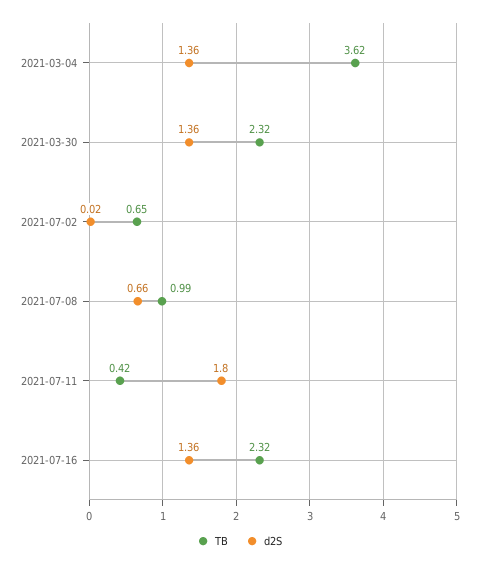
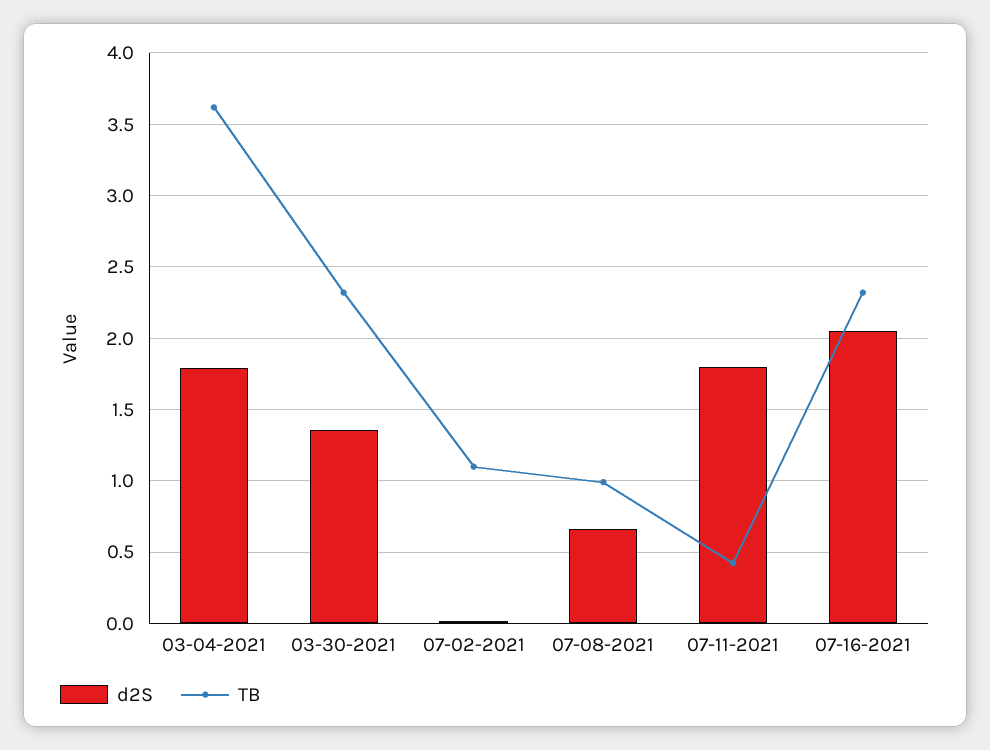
d2S, 2021-03-04: 1.36 -> 1.8
TB, 2021-07-02: 0.65 -> 1.1
d2S, 2021-07-16: 1.36 -> 2.05

